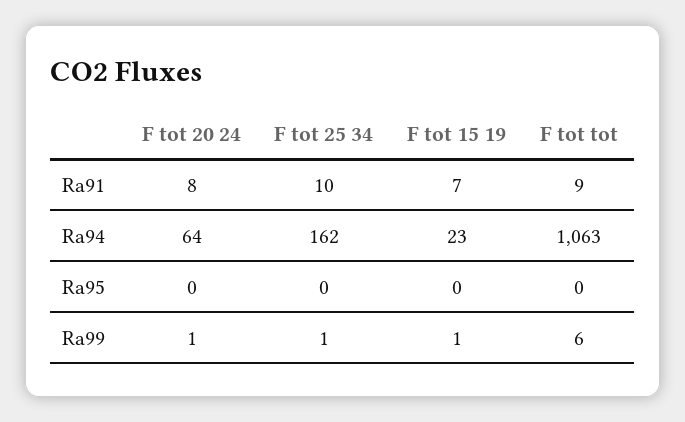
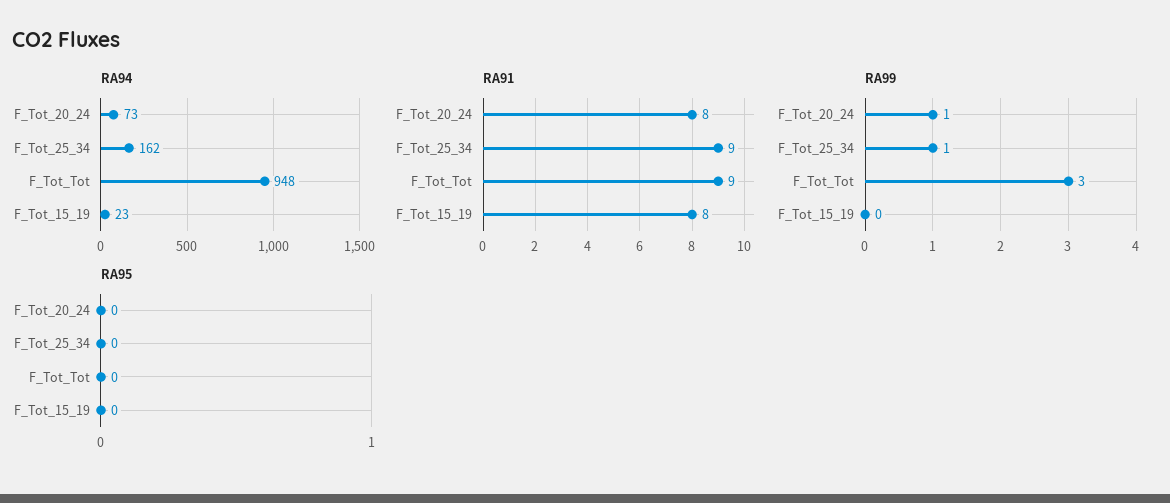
Ra91, F tot 25 34: 10 -> 9
Ra91, F tot 15 19: 7 -> 8
Ra94, F tot 20 24: 64 -> 73
Ra94, F tot tot: 1063 -> 948
Ra99, F tot 15 19: 1 -> 0
Ra99, F tot tot: 6 -> 3

